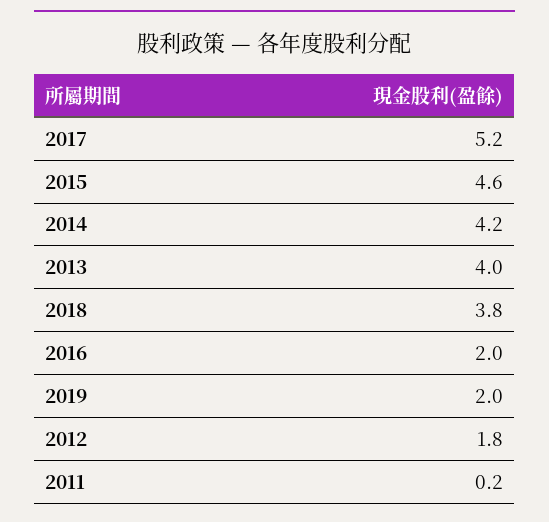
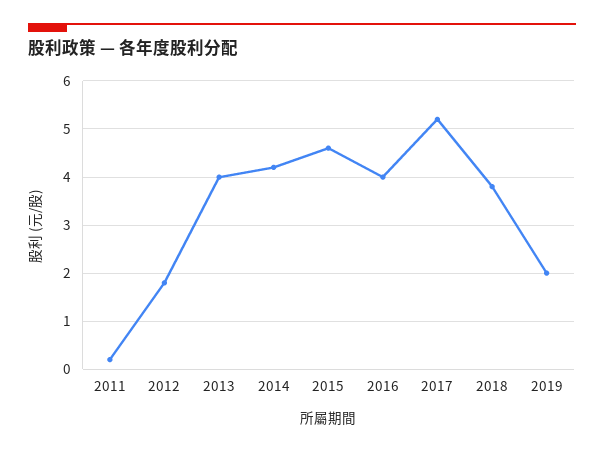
2016: 2 -> 4

